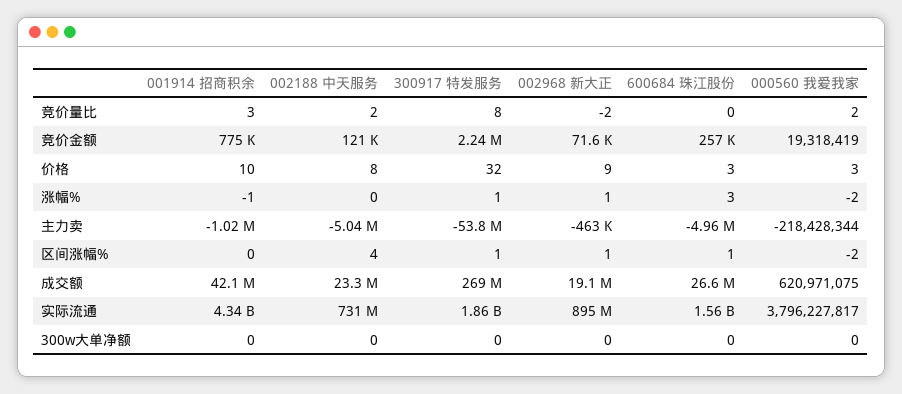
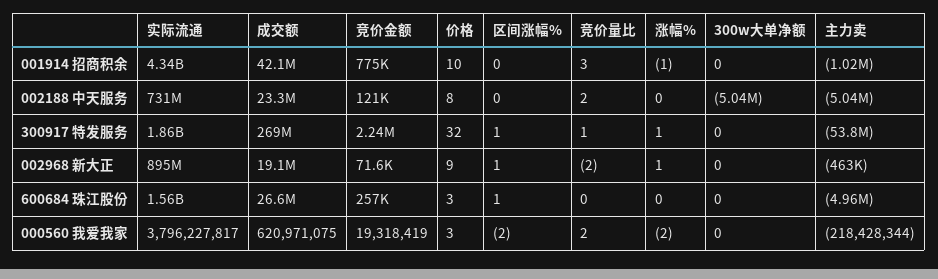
300917 特发服务, 竞价量比: 8 -> 1
600684 珠江股份, 涨幅%: 3 -> 0
002188 中天服务, 区间涨幅%: 4 -> 0
002188 中天服务, 300w大单净额: 0 -> -5040000

